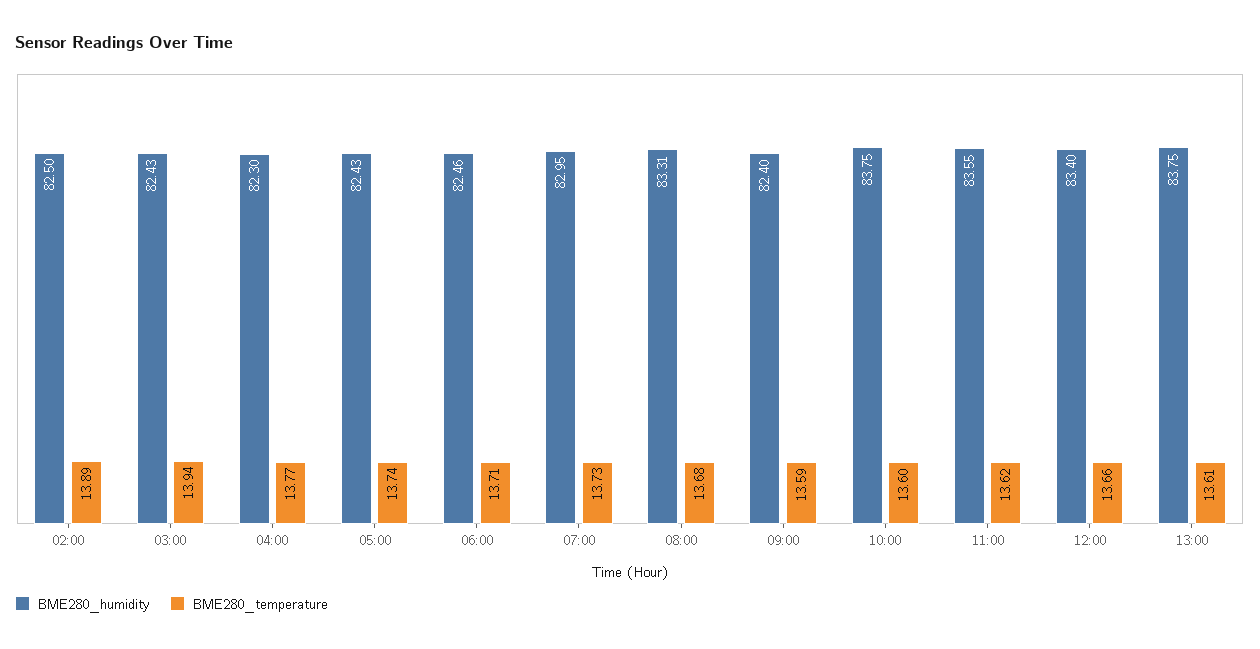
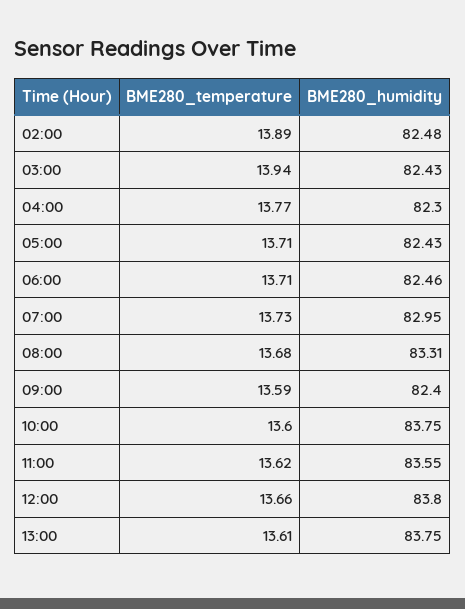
BME280_humidity, 02:00: 82.5 -> 82.48
BME280_temperature, 05:00: 13.74 -> 13.71
BME280_humidity, 12:00: 83.4 -> 83.8

